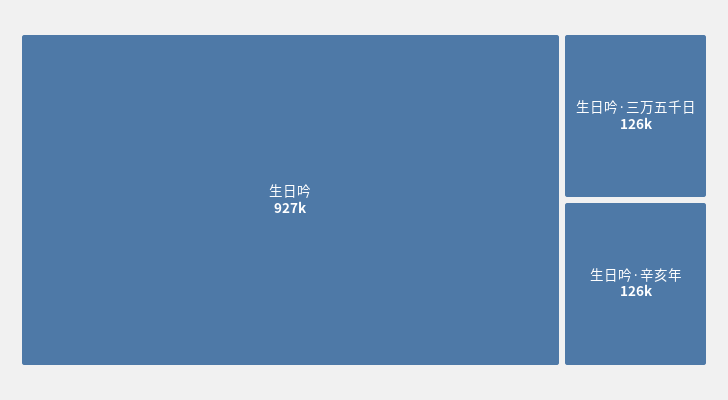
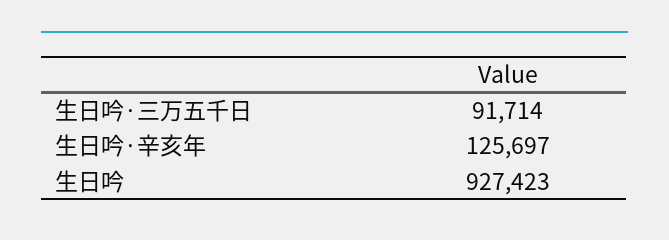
生日吟·三万五千日: 126000 -> 91714

